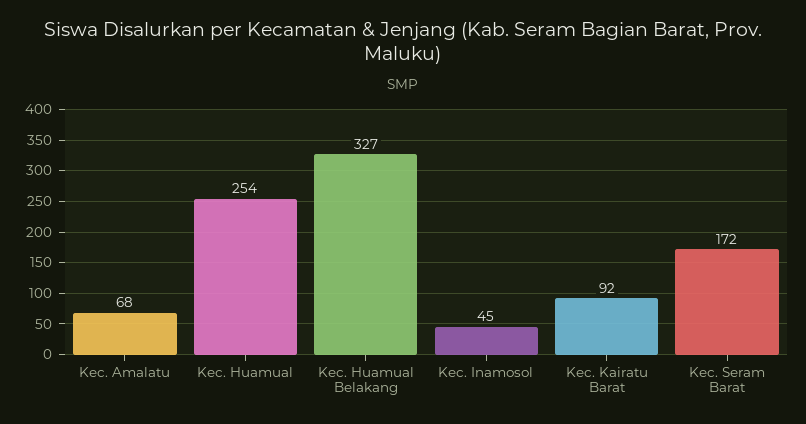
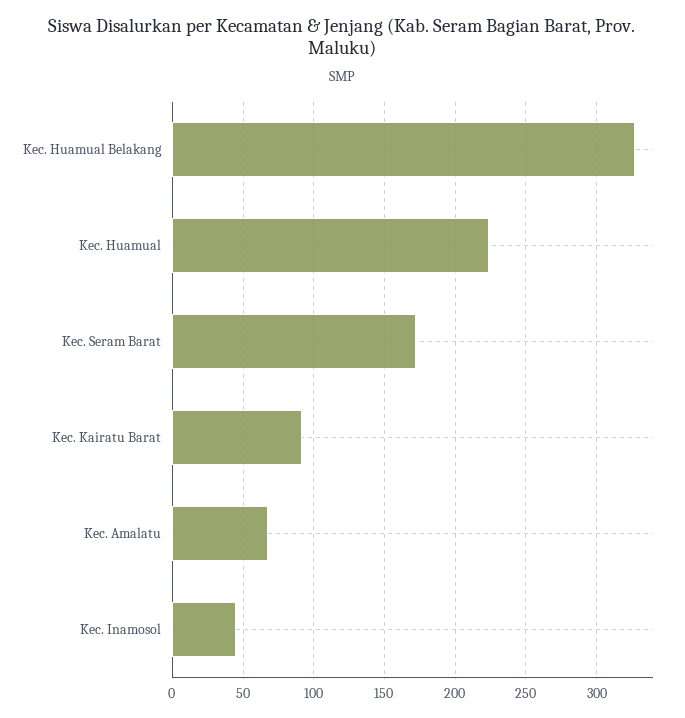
Kec. Huamual: 254 -> 225

